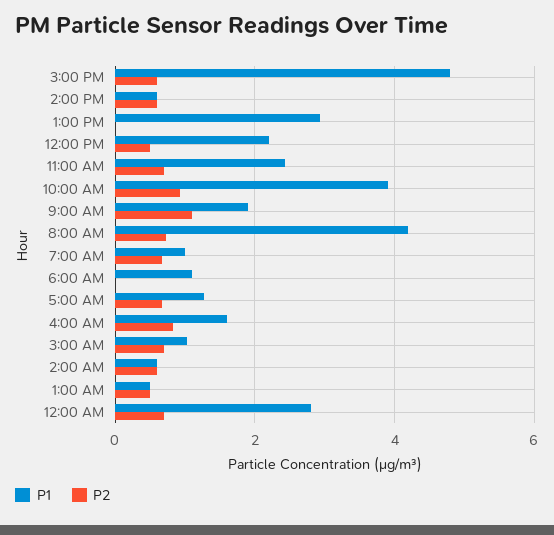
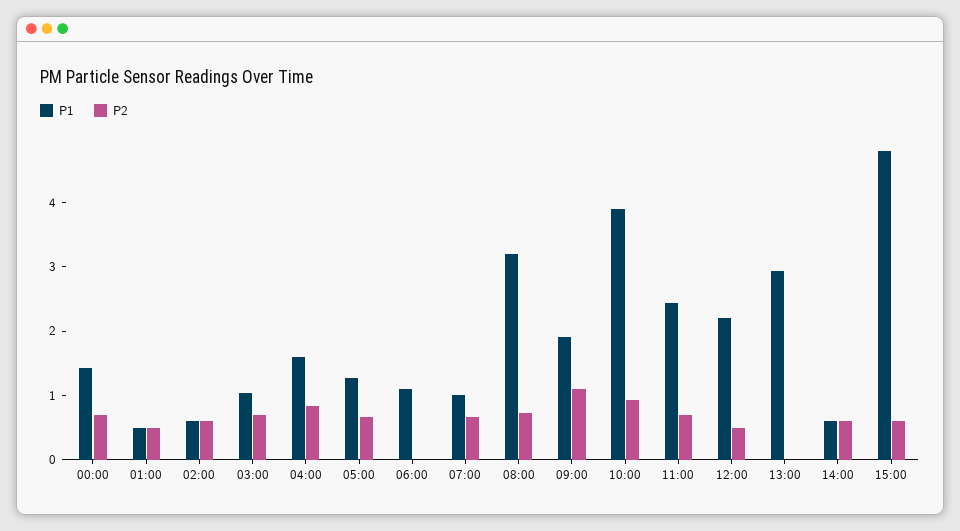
P1, 8:00 AM: 4.2 -> 3.2
P1, 12:00 AM: 2.8 -> 1.4

